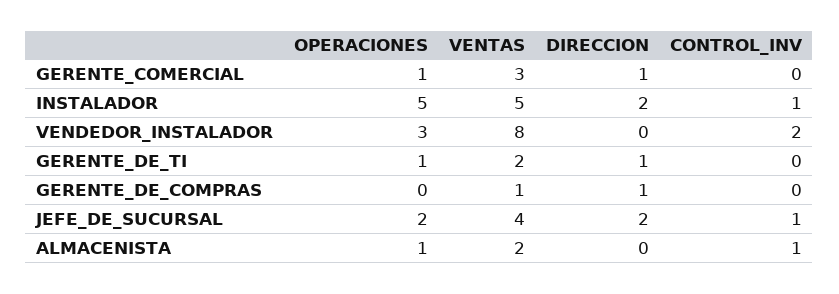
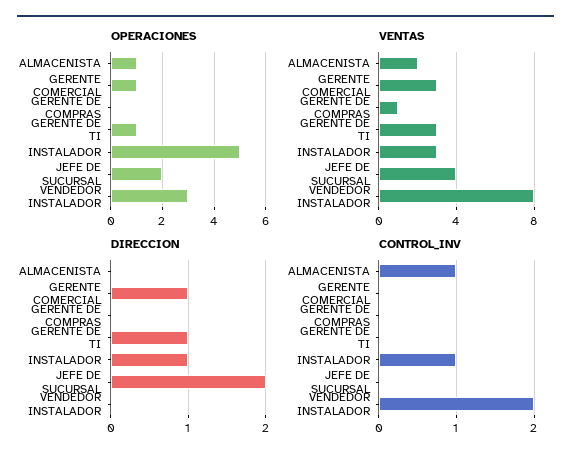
VENTAS, INSTALADOR: 5 -> 3
DIRECCION, INSTALADOR: 2 -> 1
VENTAS, GERENTE_DE_TI: 2 -> 3
DIRECCION, GERENTE_DE_COMPRAS: 1 -> 0
CONTROL_INV, JEFE_DE_SUCURSAL: 1 -> 0

